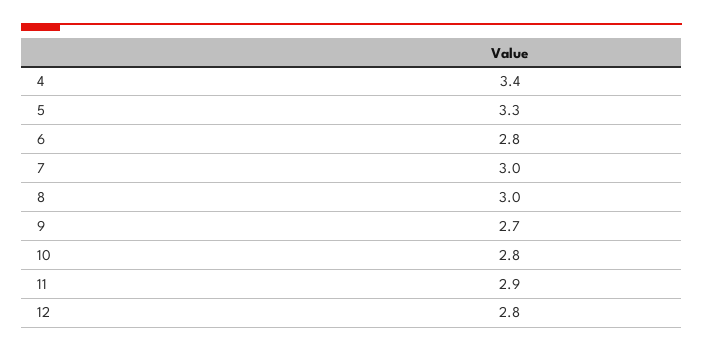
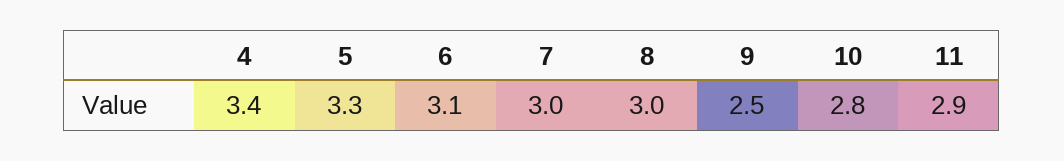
6: 2.8 -> 3.1
9: 2.7 -> 2.5
12: 2.8 -> none

